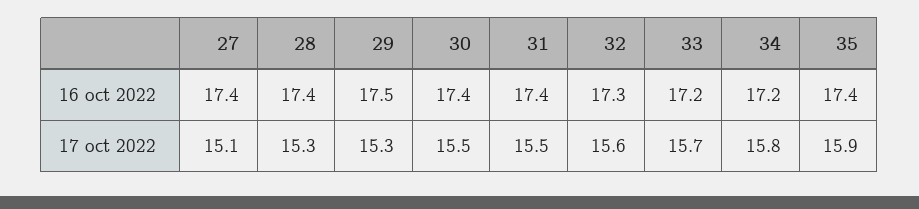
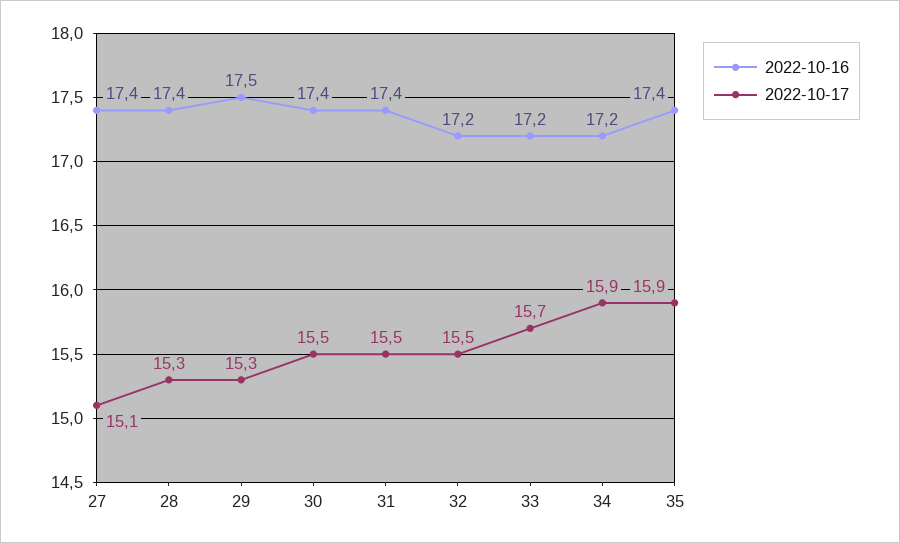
16 oct 2022, 32: 17.3 -> 17.2
17 oct 2022, 32: 15.6 -> 15.5
17 oct 2022, 34: 15.8 -> 15.9

